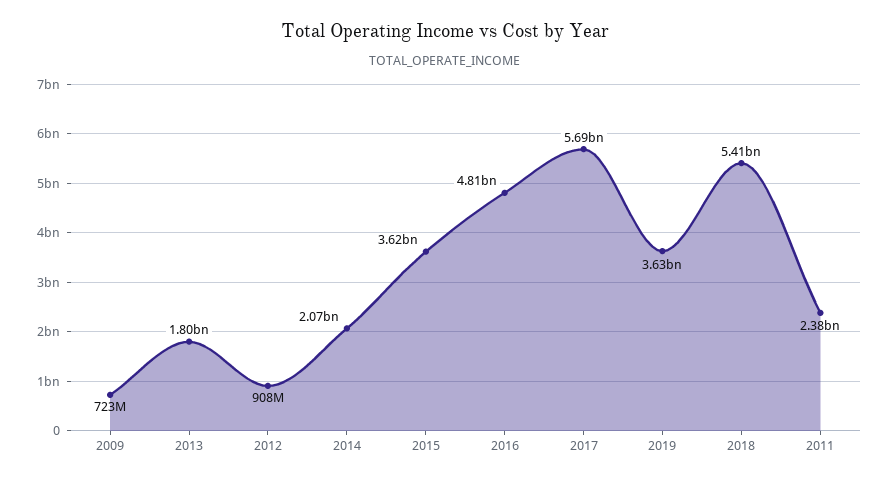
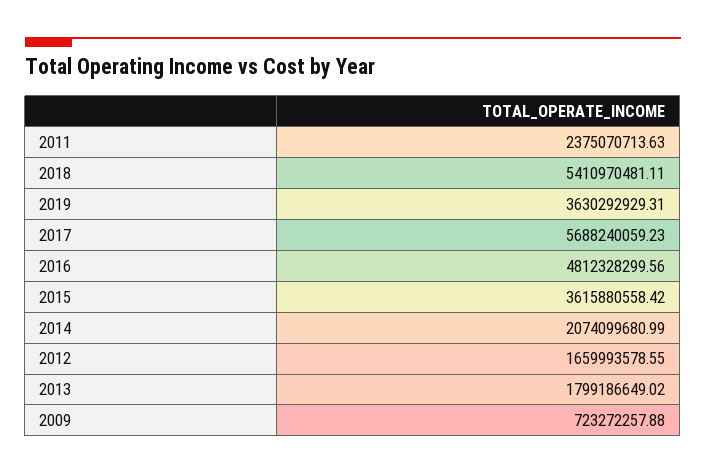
2012: 908000000 -> 1659993578.55

